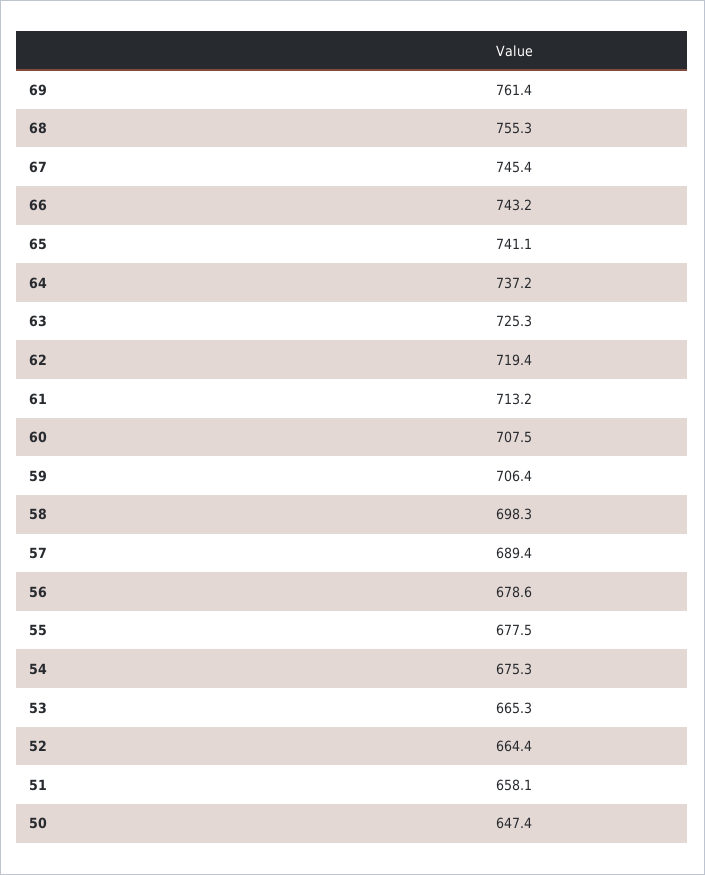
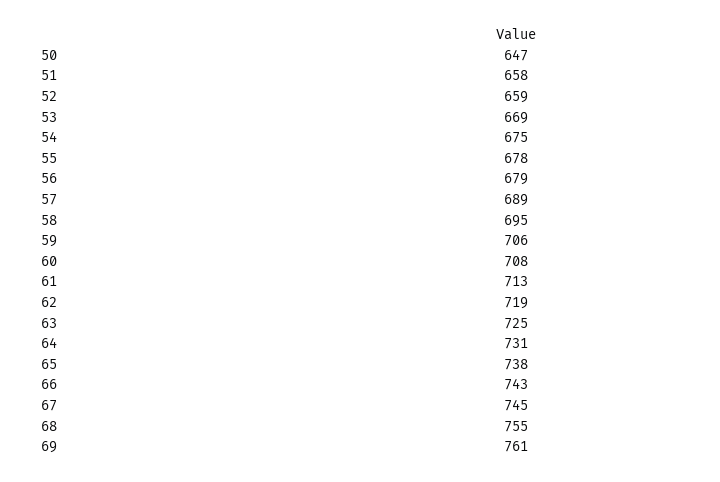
65: 741.1 -> 738
64: 737.2 -> 731
58: 698.3 -> 695
53: 665.3 -> 669
52: 664.4 -> 659

